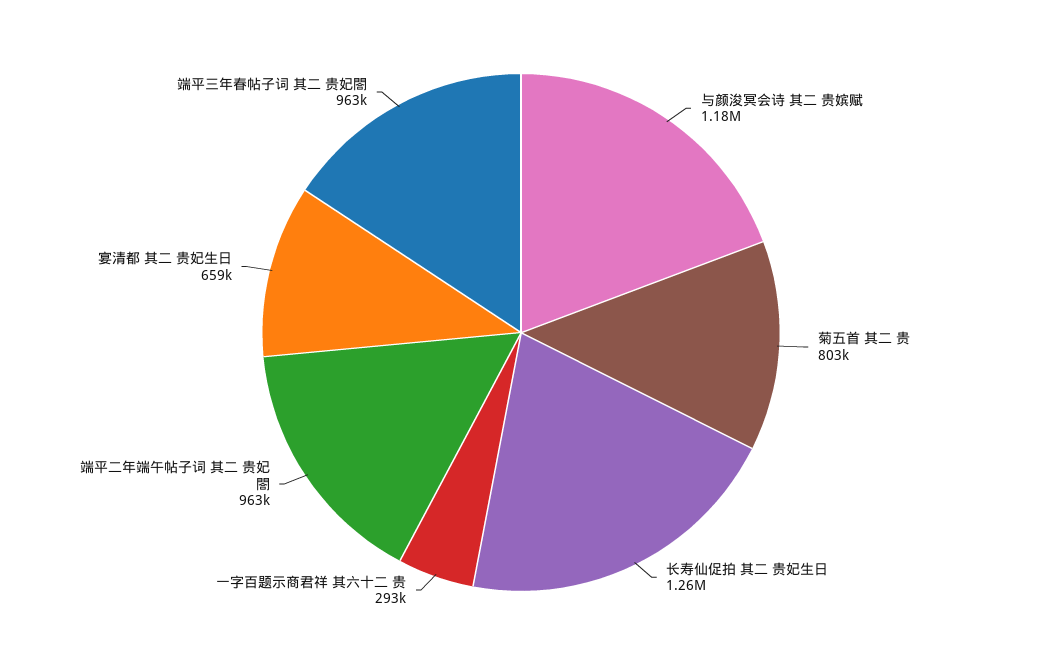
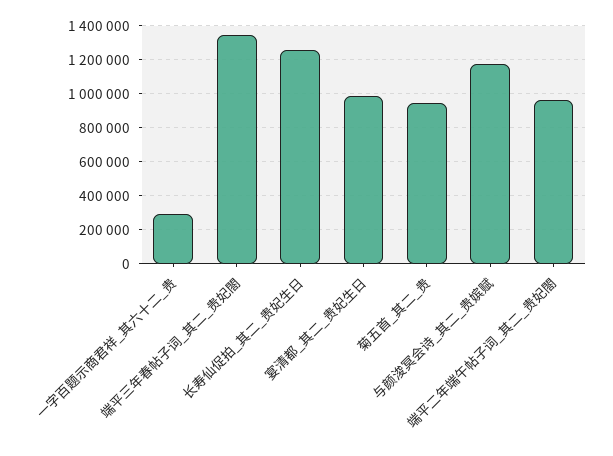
菊五首 其二 贵: 803000 -> 950000
宴清都 其二 贵妃生日: 659000 -> 1000000
端平三年春帖子词 其二 贵妃閤: 963000 -> 1350000

